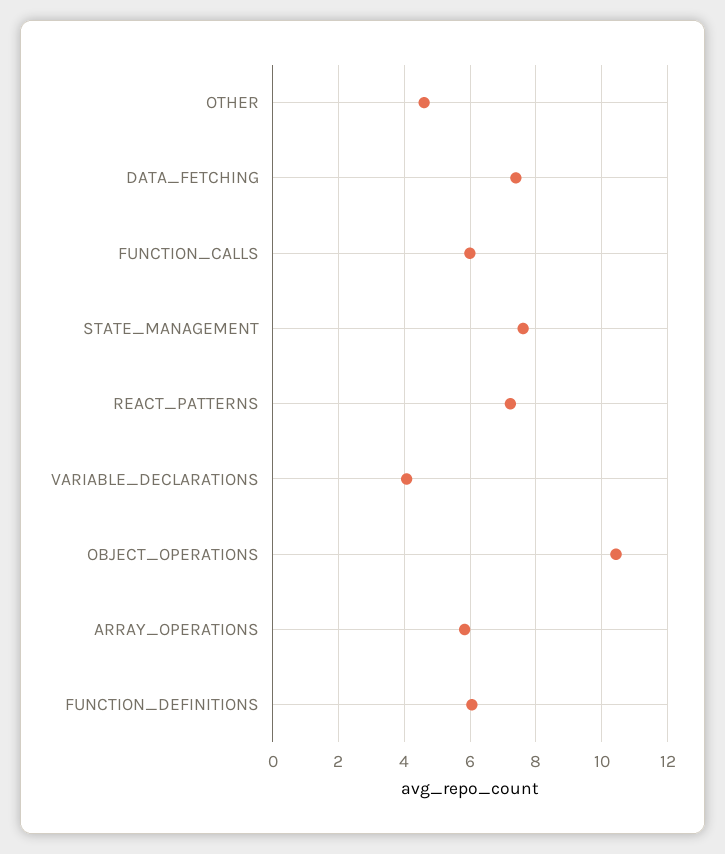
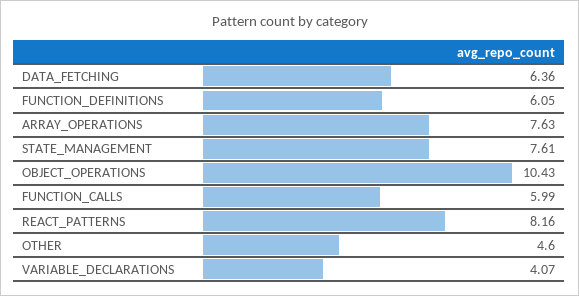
DATA_FETCHING: 7.4 -> 6.36
REACT_PATTERNS: 7.2 -> 8.16
ARRAY_OPERATIONS: 5.8 -> 7.63

